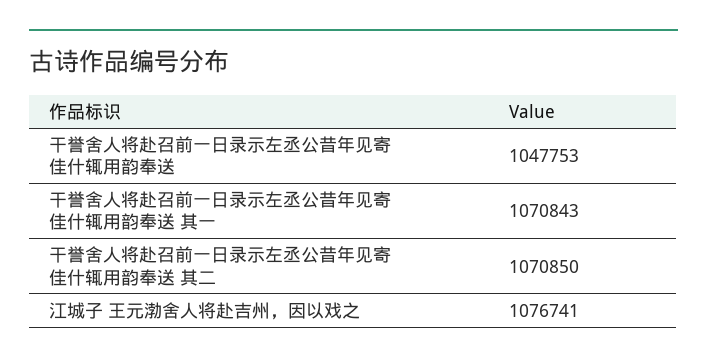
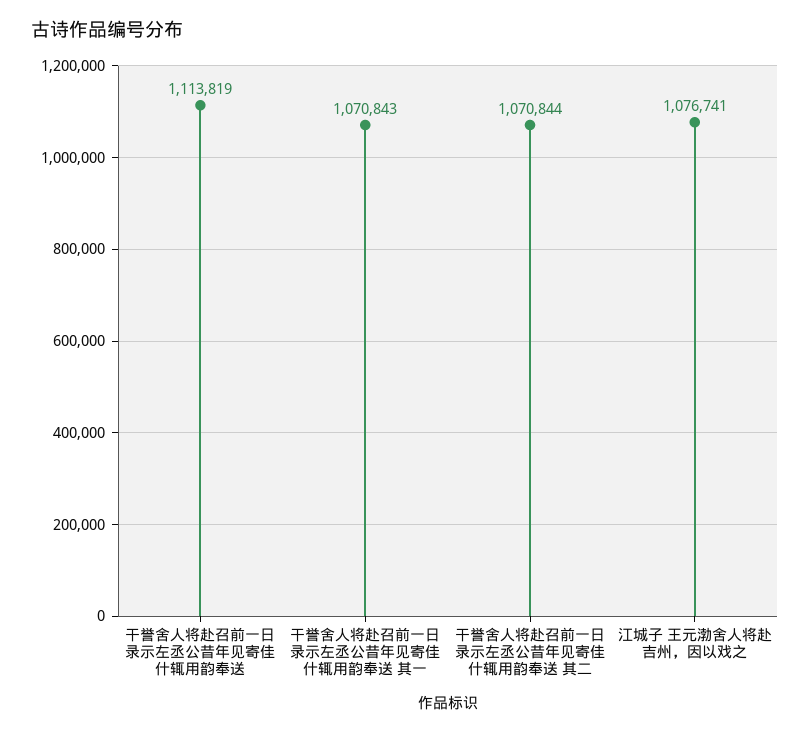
干誉舍人将赴召前一日录示左丞公昔年见寄佳什辄用韵奉送: 1047753 -> 1113819
干誉舍人将赴召前一日录示左丞公昔年见寄佳什辄用韵奉送 其二: 1070850 -> 1070844

